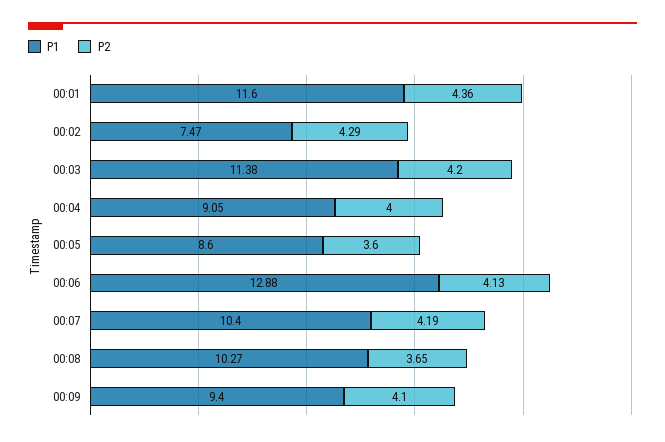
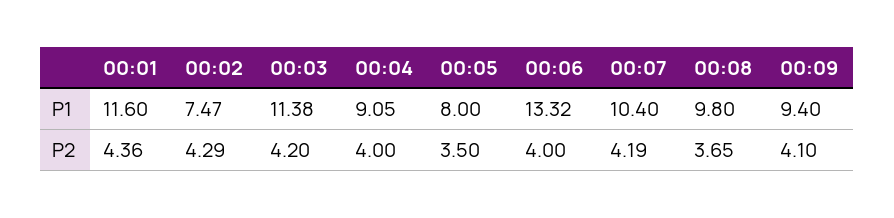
P1, 00:05: 8.6 -> 8
P2, 00:05: 3.6 -> 3.5
P1, 00:06: 12.88 -> 13.32
P2, 00:06: 4.13 -> 4
P1, 00:08: 10.27 -> 9.8

